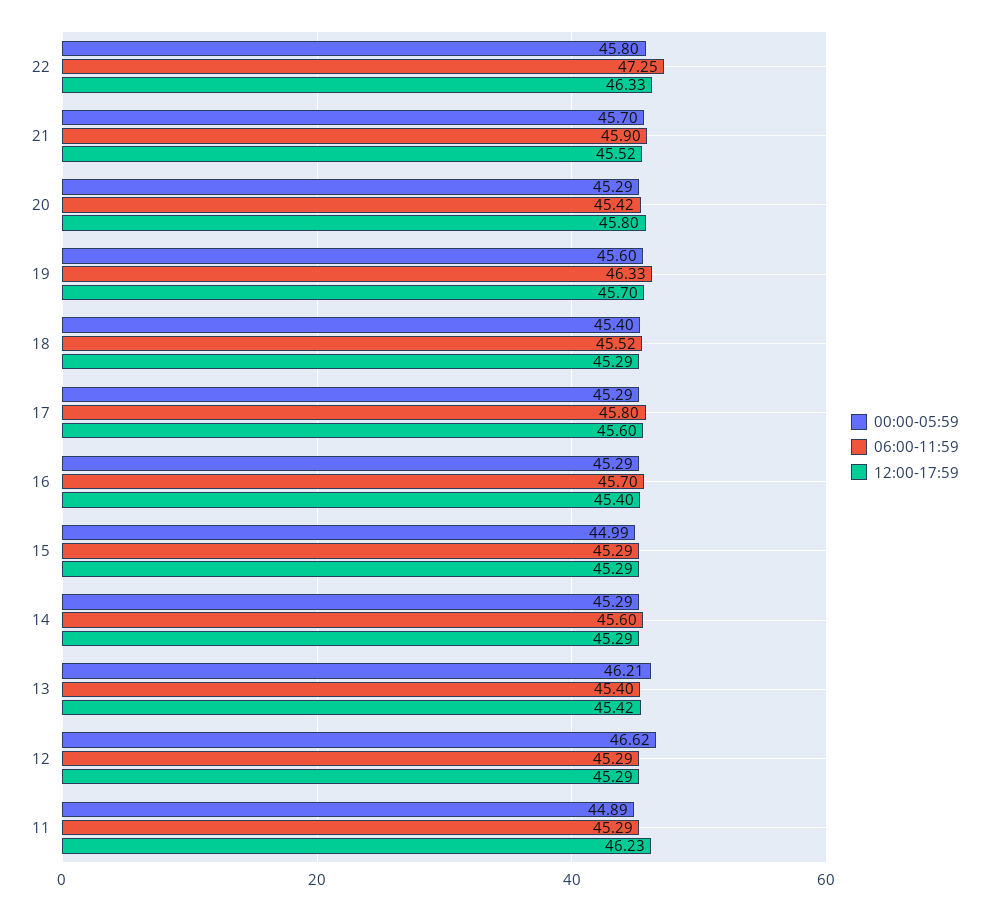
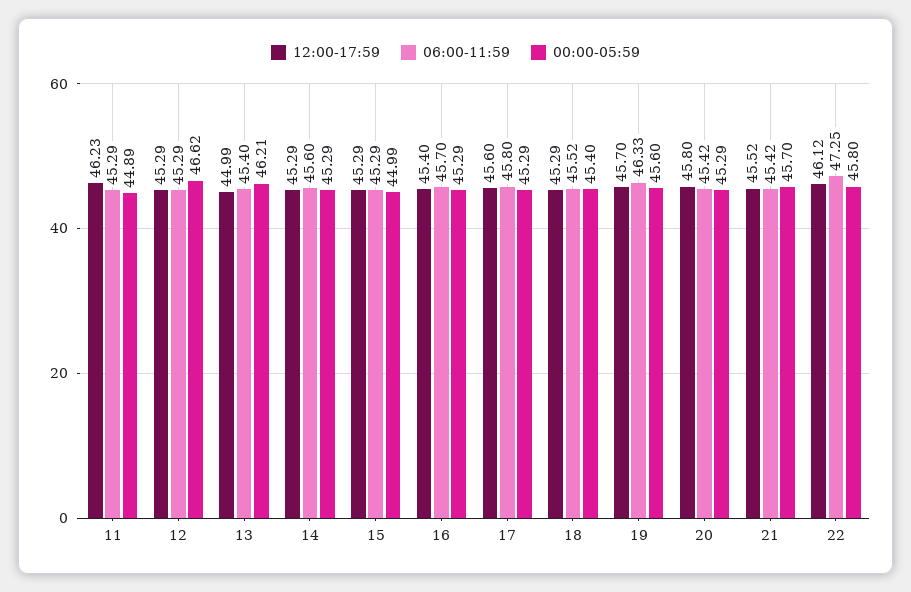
12:00-17:59, 22: 46.33 -> 46.12
06:00-11:59, 21: 45.9 -> 45.42
12:00-17:59, 13: 45.42 -> 44.99

